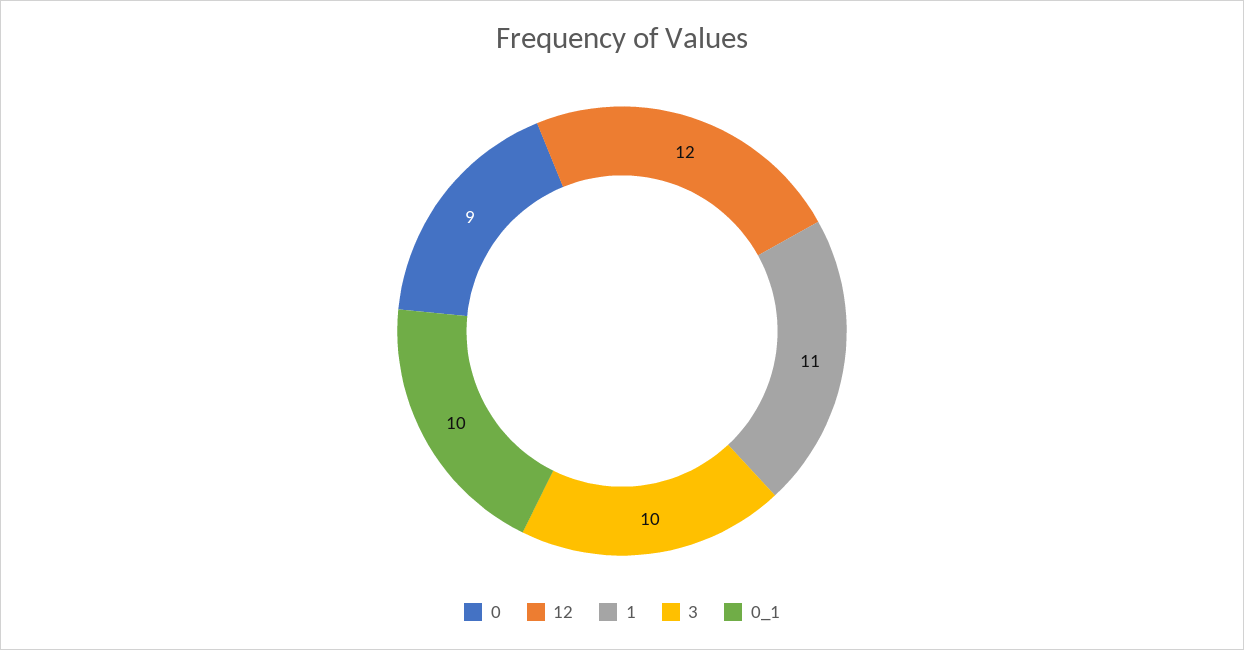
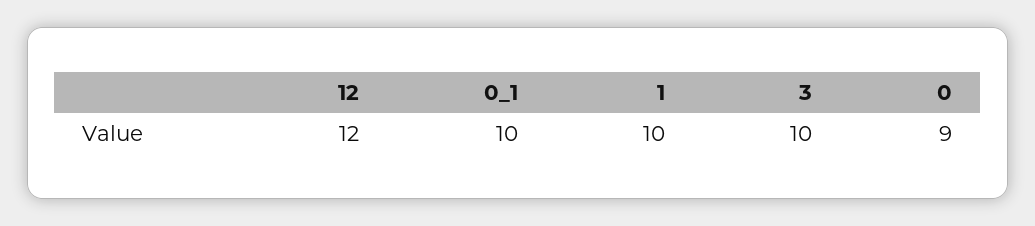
1: 11 -> 10

